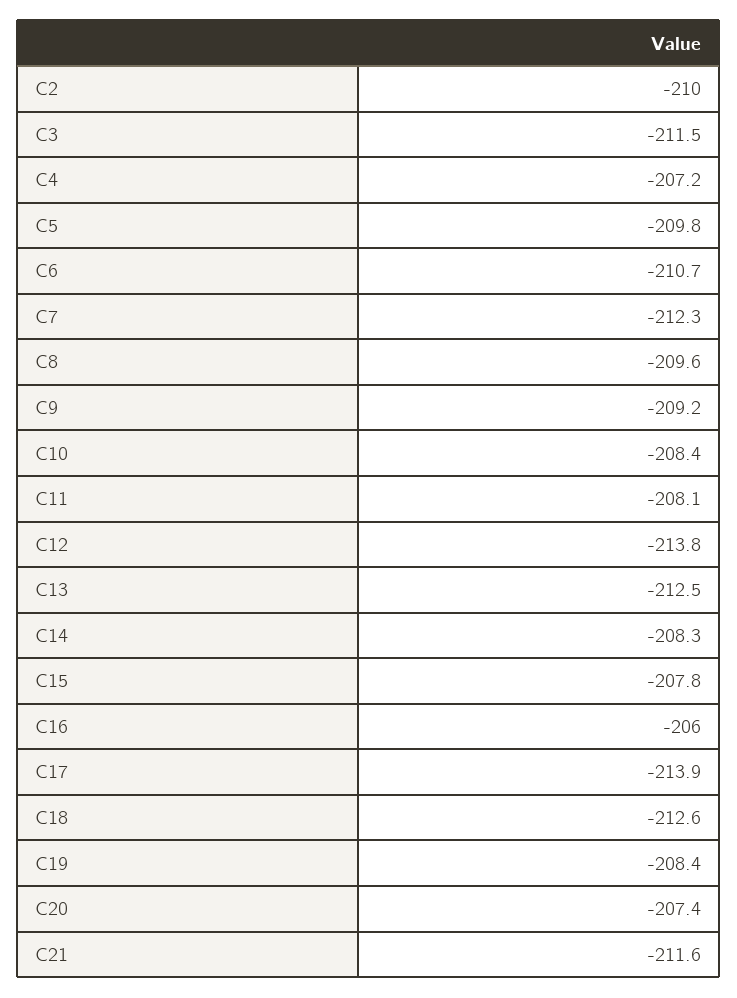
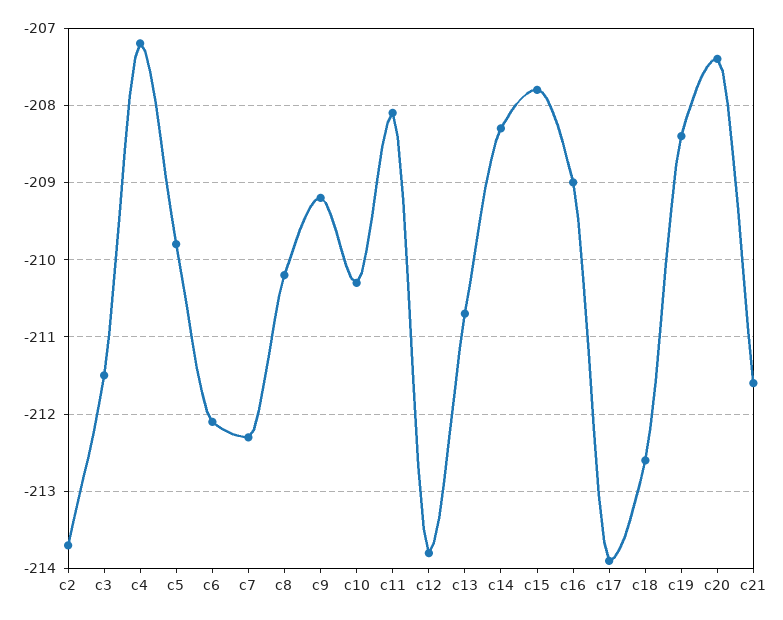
C2: -210 -> -213.7
C6: -210.7 -> -212.1
C8: -209.6 -> -210.2
C10: -208.4 -> -210.3
C13: -212.5 -> -210.7
C16: -206 -> -209

